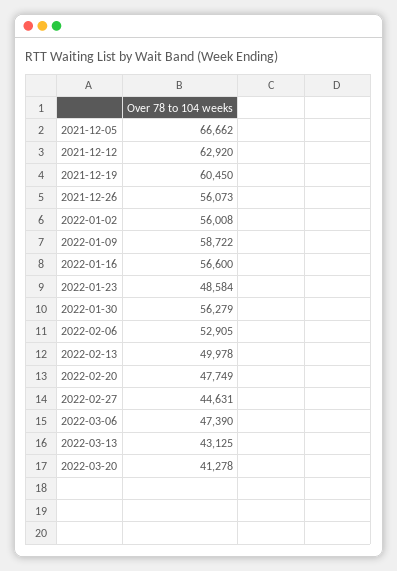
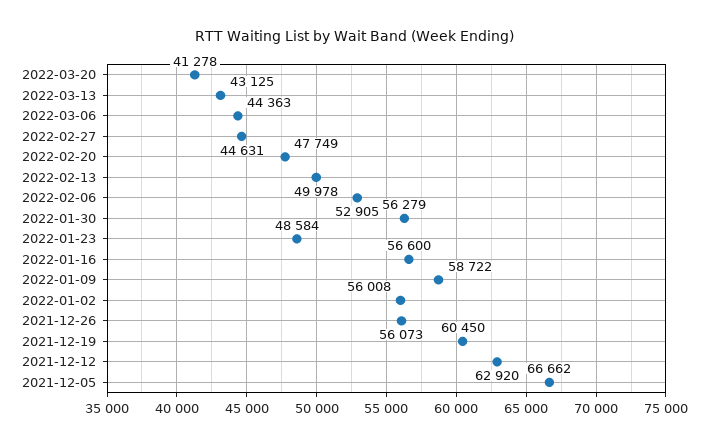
2022-03-06: 47390 -> 44363

